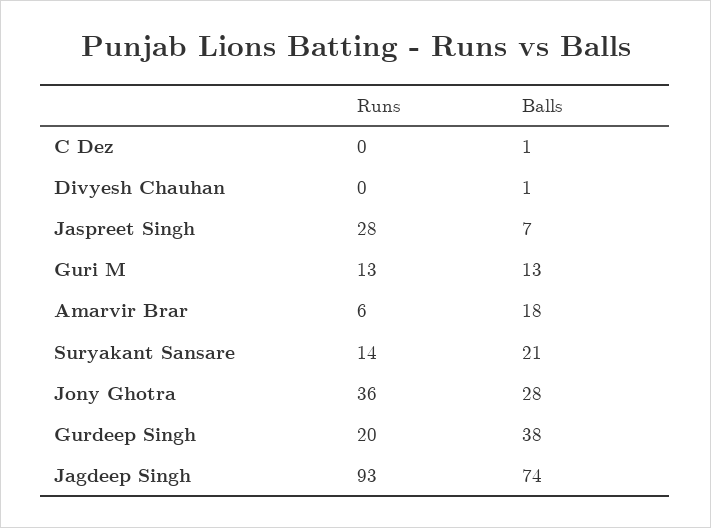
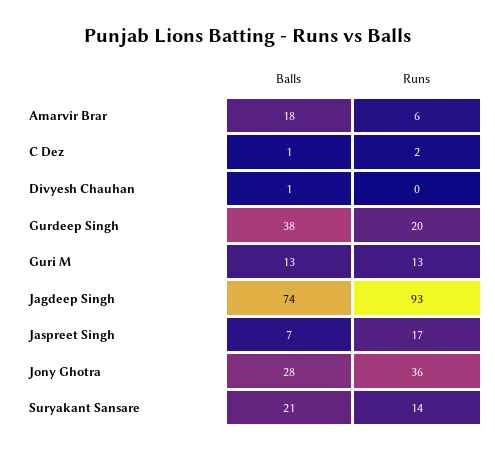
Runs, C Dez: 0 -> 2
Runs, Jaspreet Singh: 28 -> 17

